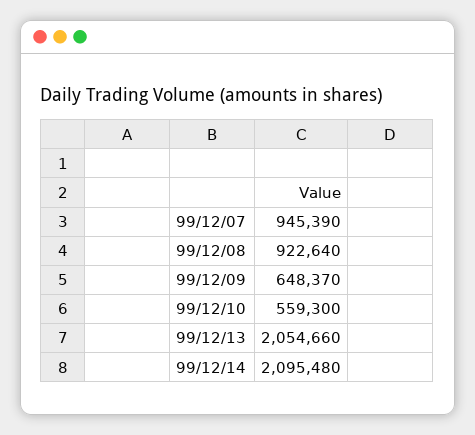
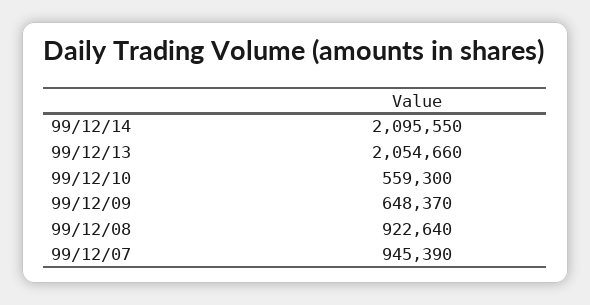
99/12/14: 2095480 -> 2095550

